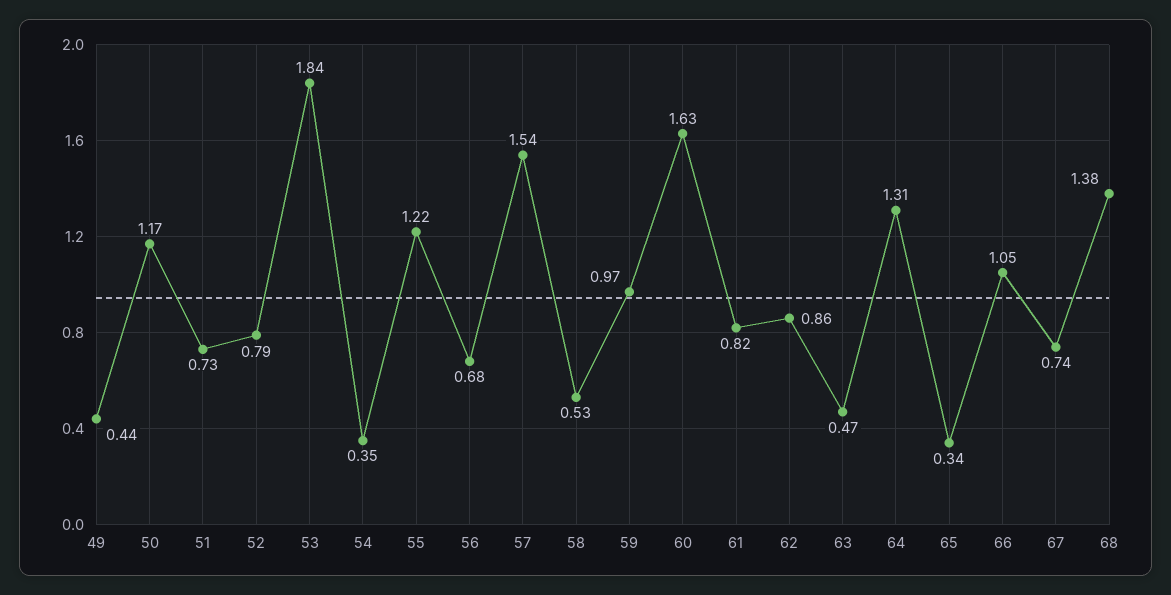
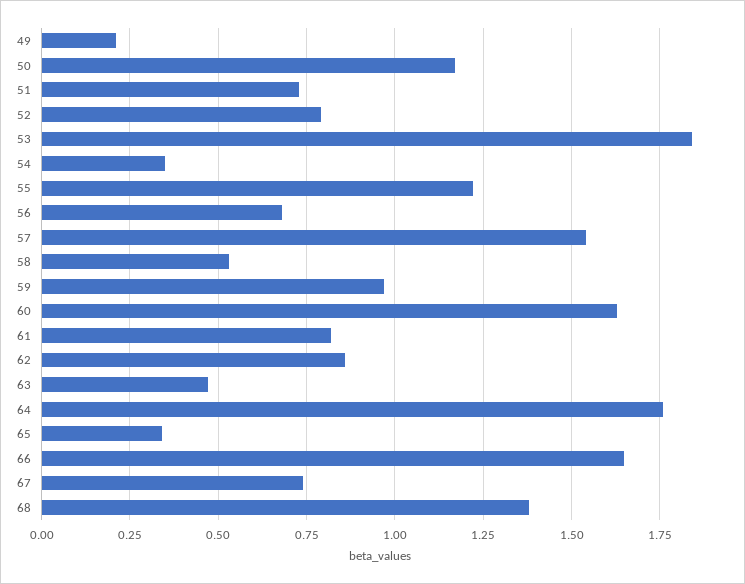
49: 0.44 -> 0.2
64: 1.31 -> 1.75
66: 1.05 -> 1.65

